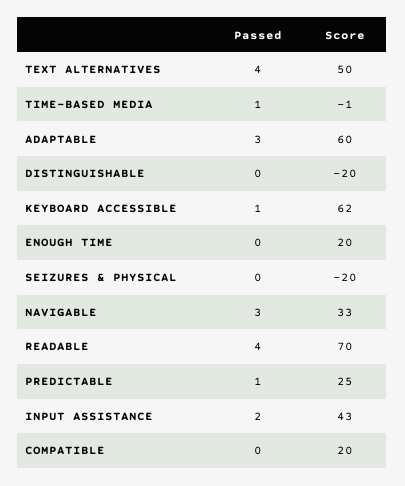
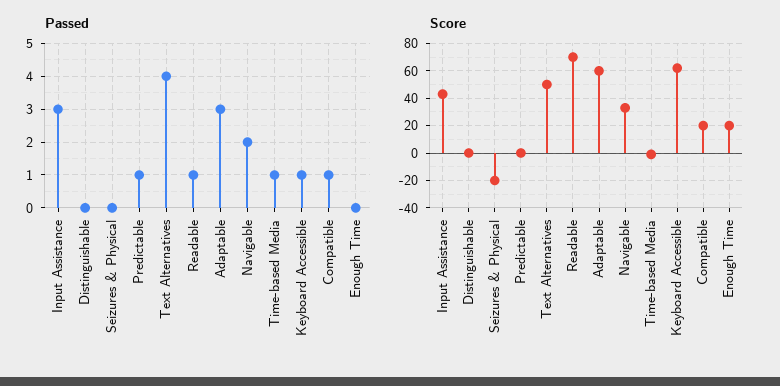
Score, DISTINGUISHABLE: -20 -> 0
Passed, NAVIGABLE: 3 -> 2
Passed, READABLE: 4 -> 1
Score, PREDICTABLE: 25 -> 0
Passed, INPUT ASSISTANCE: 2 -> 3
Passed, COMPATIBLE: 0 -> 1

